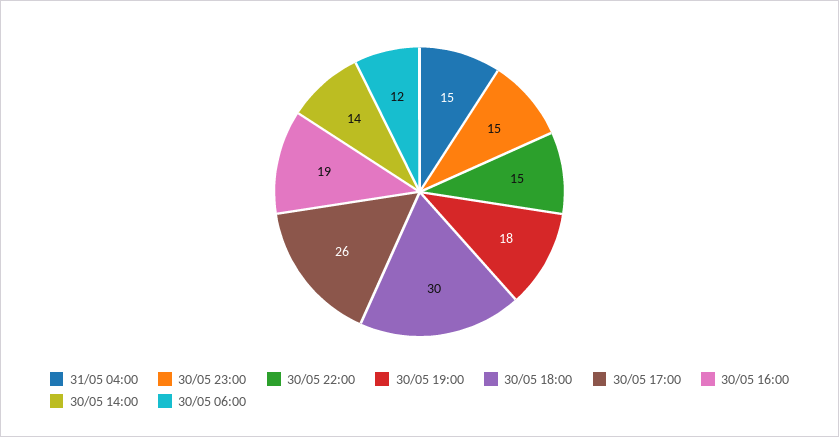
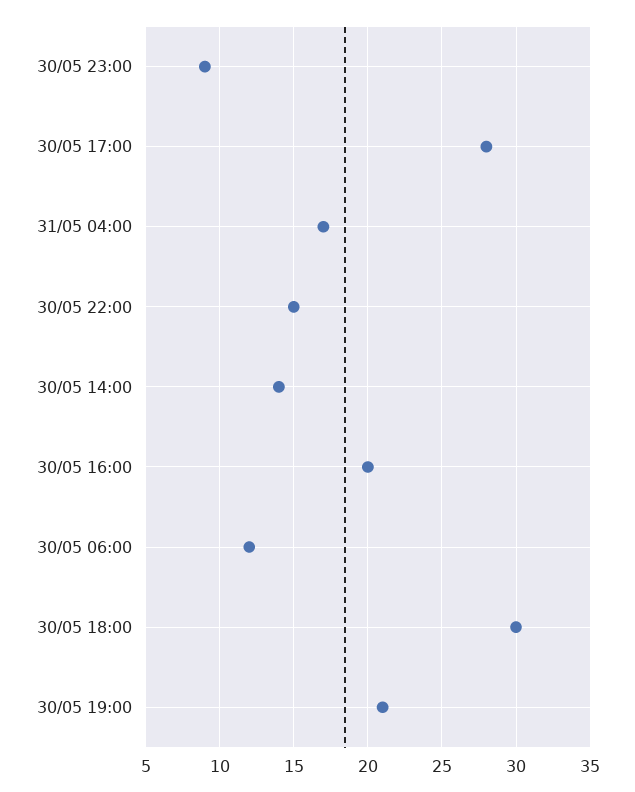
31/05 04:00: 15 -> 17
30/05 23:00: 15 -> 9
30/05 19:00: 18 -> 21
30/05 17:00: 26 -> 28
30/05 16:00: 19 -> 20

